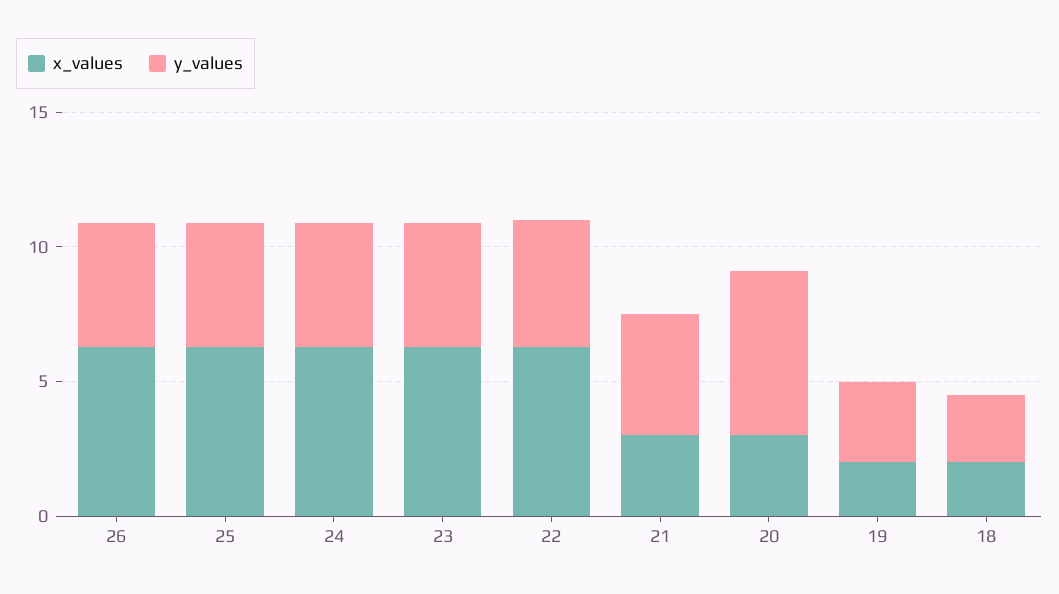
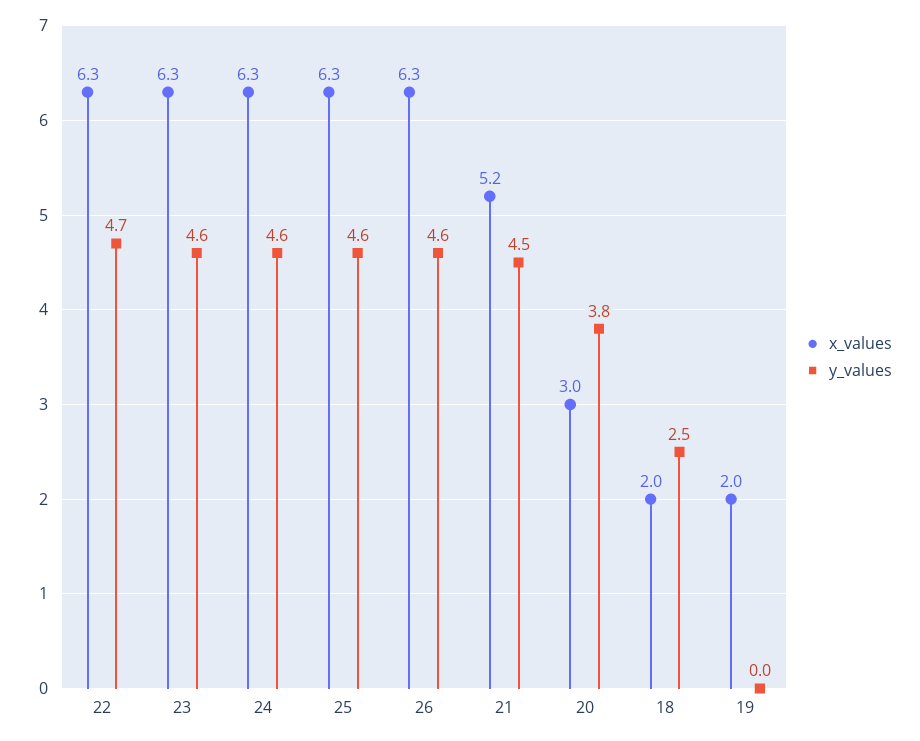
x_values, 21: 3 -> 5.2
y_values, 20: 6 -> 3.8
y_values, 19: 3 -> 0

